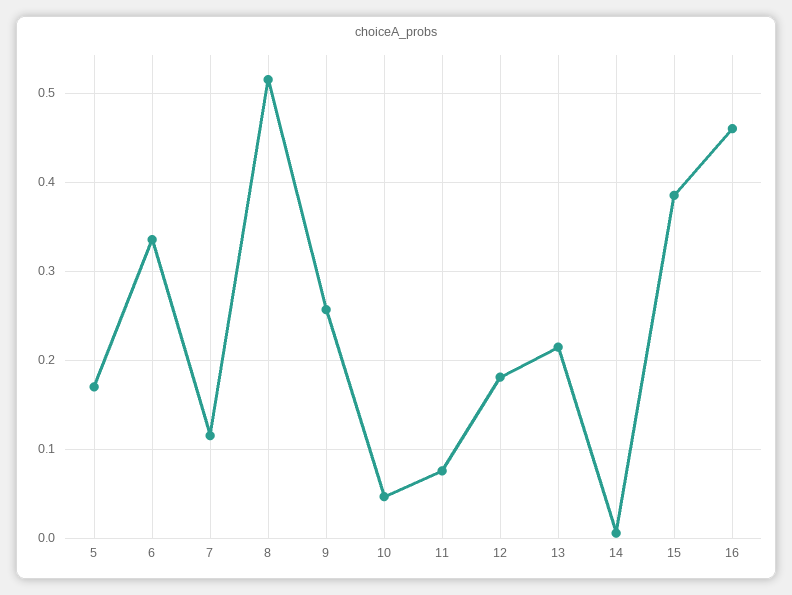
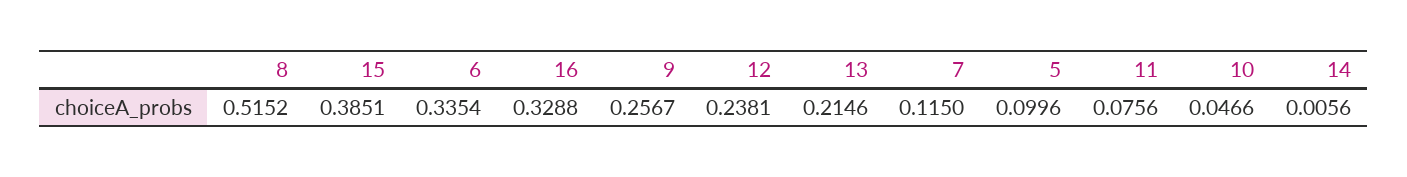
5: 0.17 -> 0.0996
12: 0.18 -> 0.2381
16: 0.46 -> 0.3288

